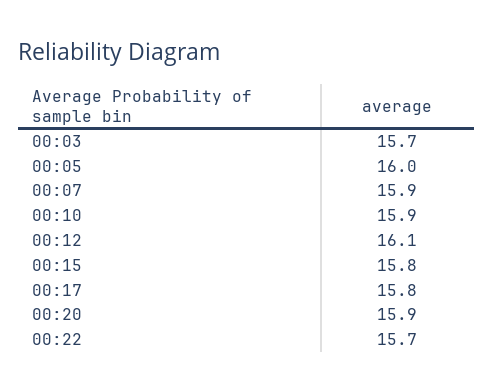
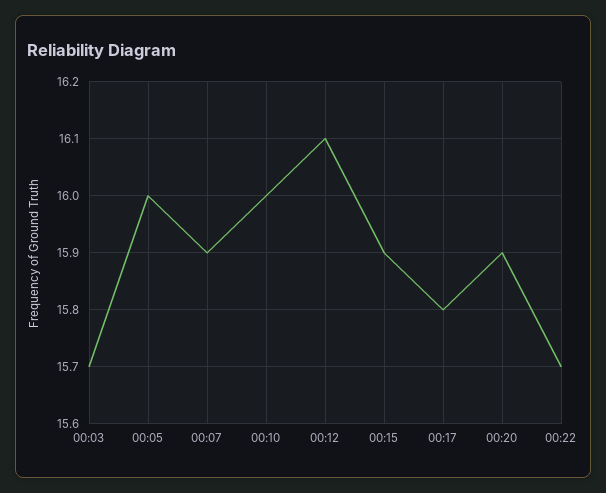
00:10: 15.9 -> 16
00:15: 15.8 -> 15.9

